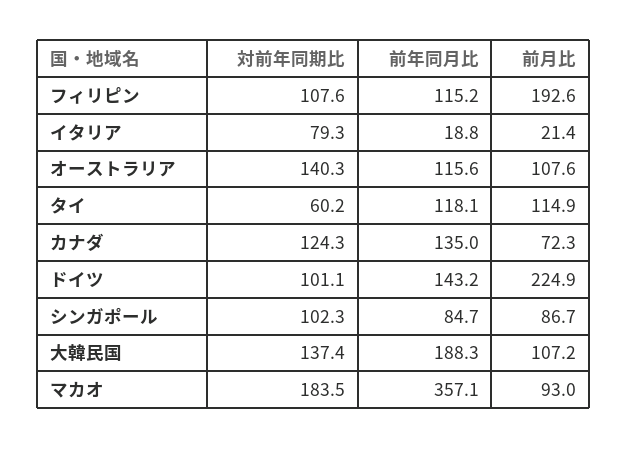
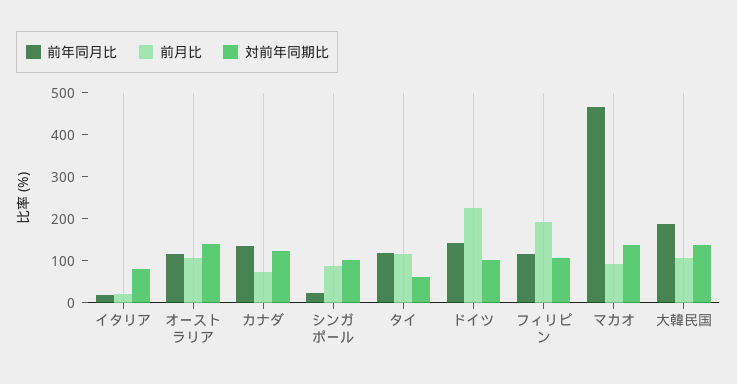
前年同月比, シンガポール: 84.7 -> 20
対前年同期比, マカオ: 183.5 -> 140
前年同月比, マカオ: 357.1 -> 460

